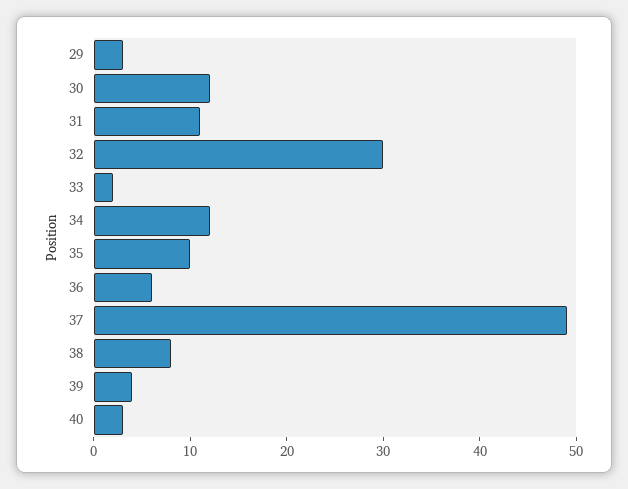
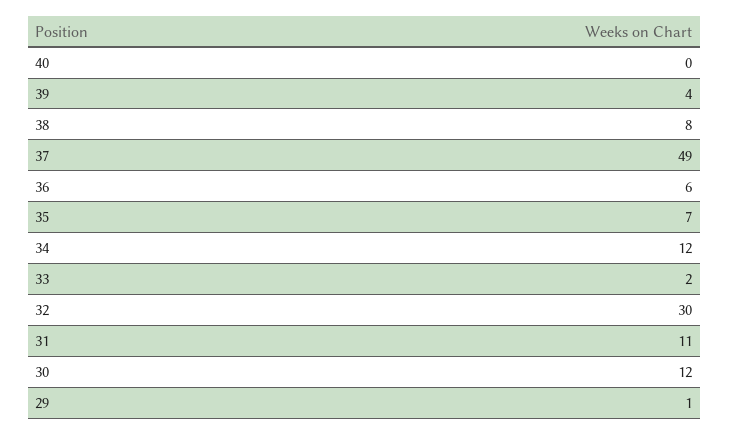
29: 3 -> 1
35: 10 -> 7
40: 3 -> 0

